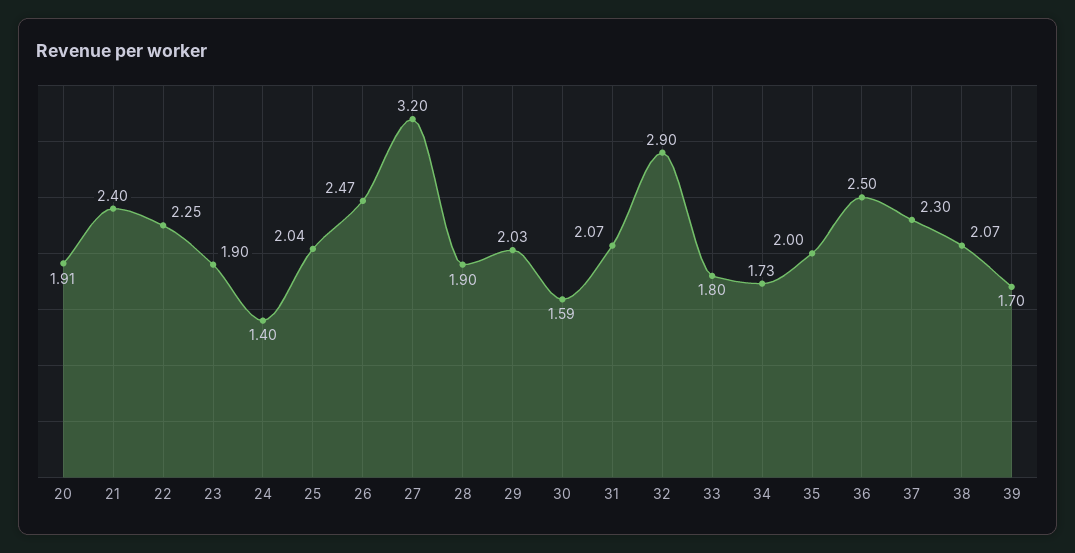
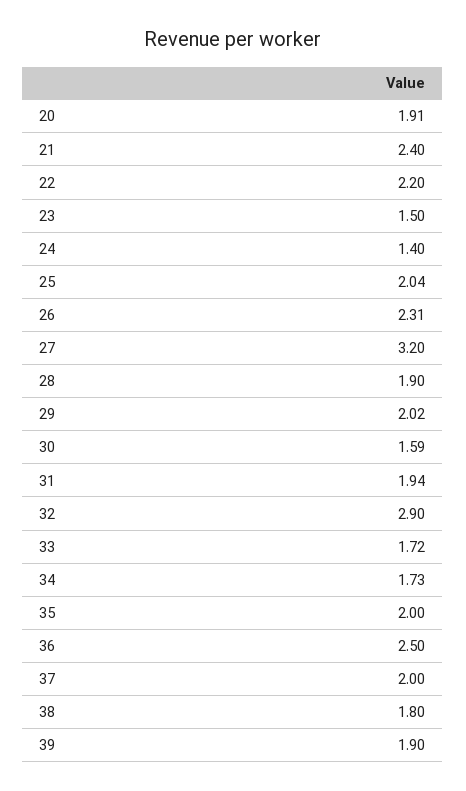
22: 2.25 -> 2.2
23: 1.9 -> 1.5
26: 2.47 -> 2.31
29: 2.03 -> 2.02
31: 2.07 -> 1.94
33: 1.8 -> 1.72
37: 2.3 -> 2
38: 2.07 -> 1.8
39: 1.7 -> 1.9

